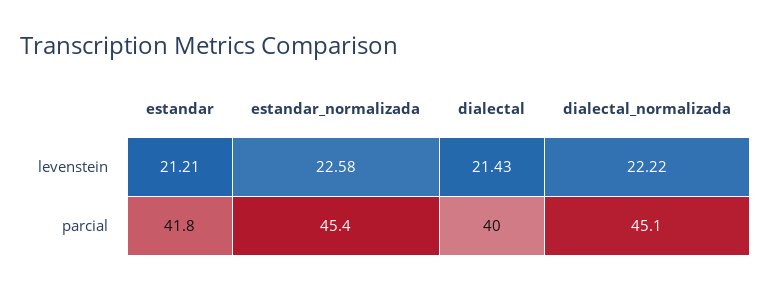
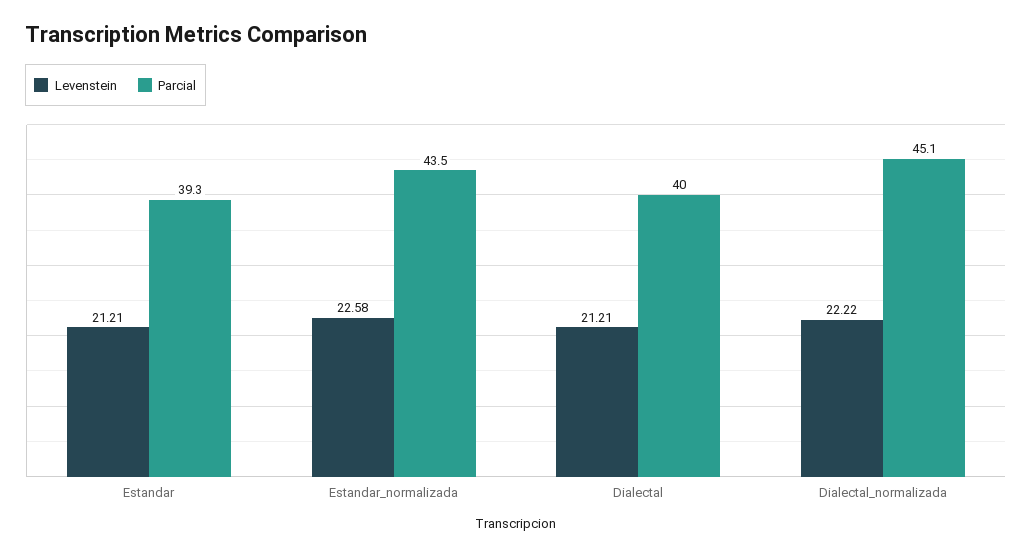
levenstein, dialectal: 21.43 -> 21.21
parcial, estandar: 41.8 -> 39.3
parcial, estandar_normalizada: 45.4 -> 43.5

